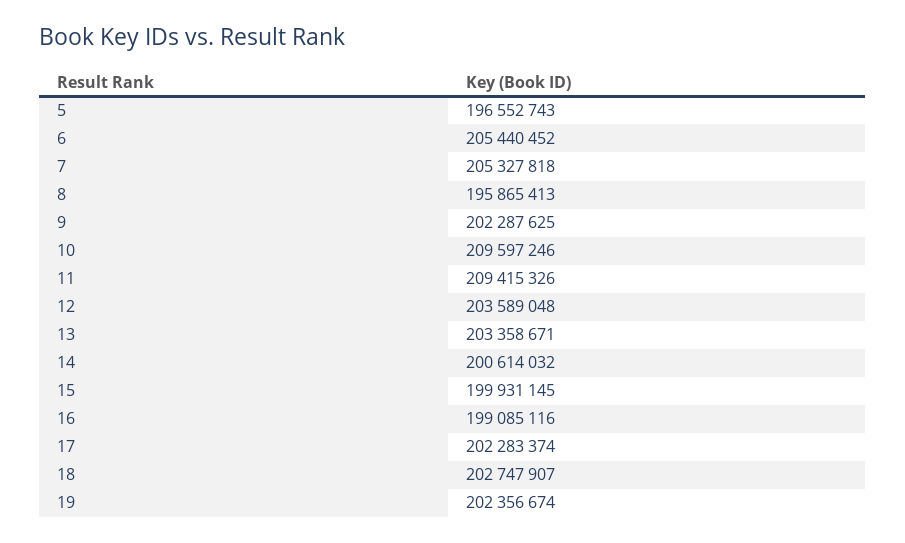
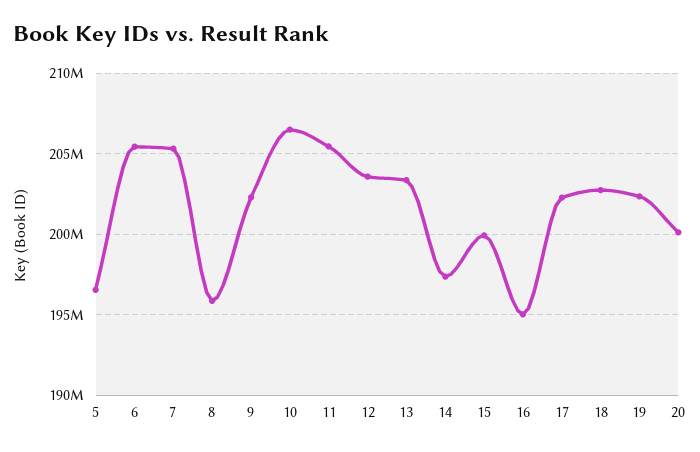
10: 209597246 -> 206500000
11: 209415326 -> 205500000
14: 200614032 -> 197500000
16: 199085116 -> 195000000
20: none -> 200000000

